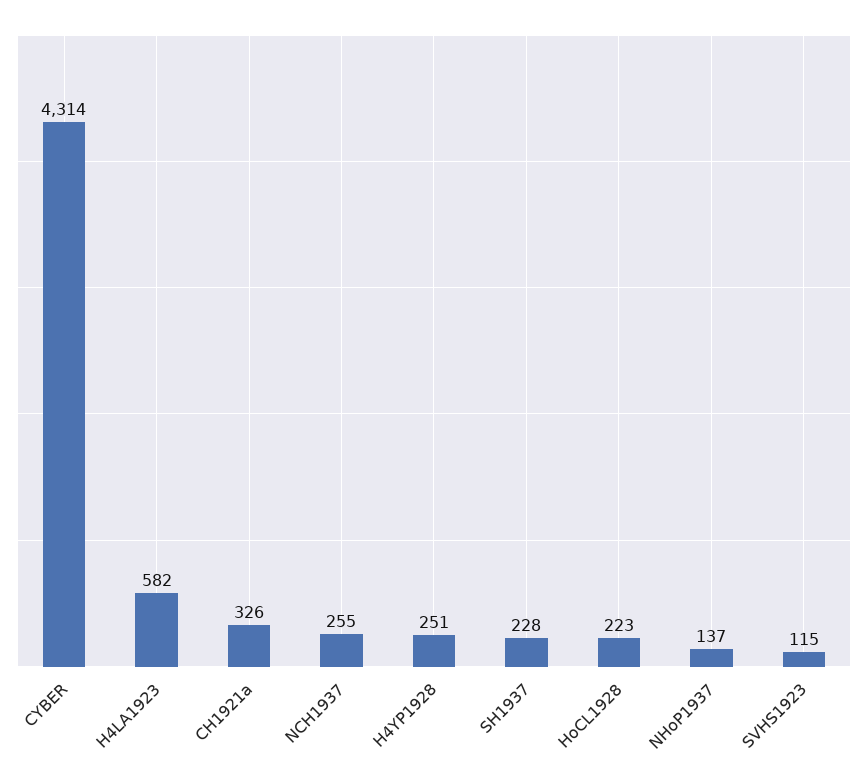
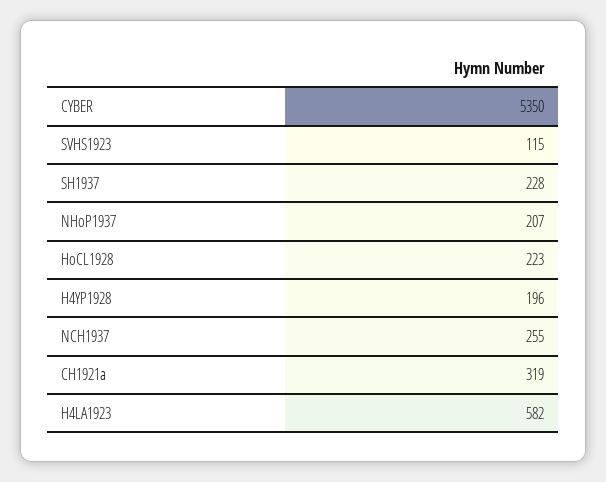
CYBER: 4314 -> 5350
CH1921a: 326 -> 319
H4YP1928: 251 -> 196
NHoP1937: 137 -> 207

